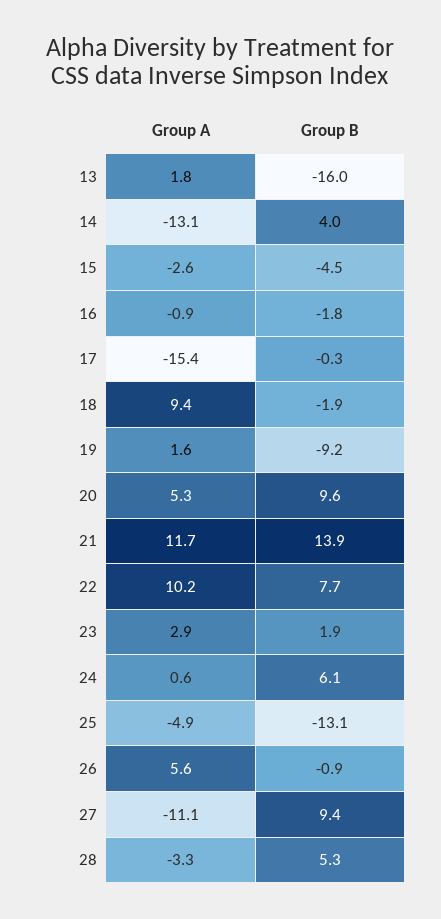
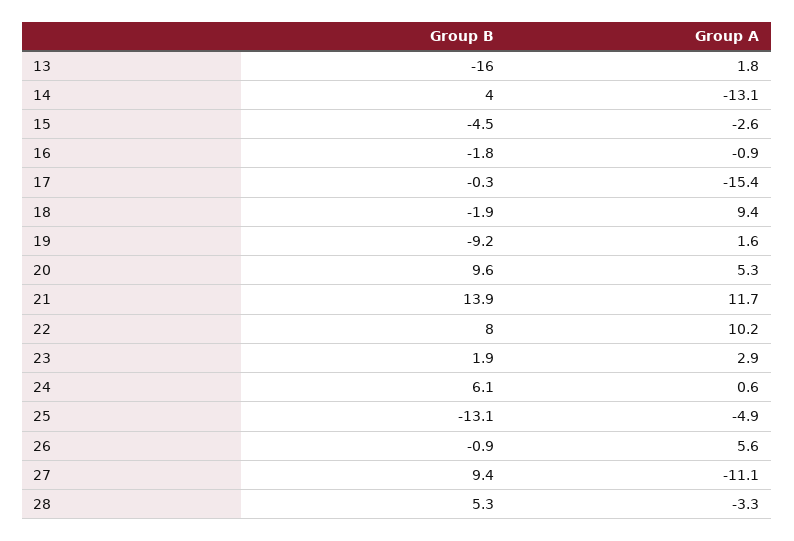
Group B, 22: 7.7 -> 8

